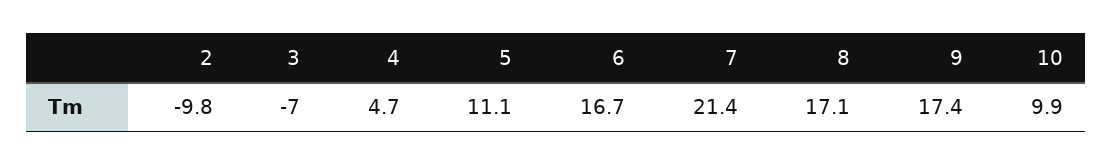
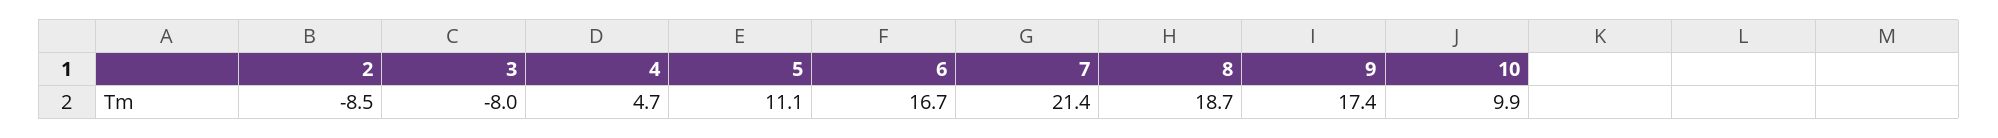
2: -9.8 -> -8.5
3: -7 -> -8
8: 17.1 -> 18.7

